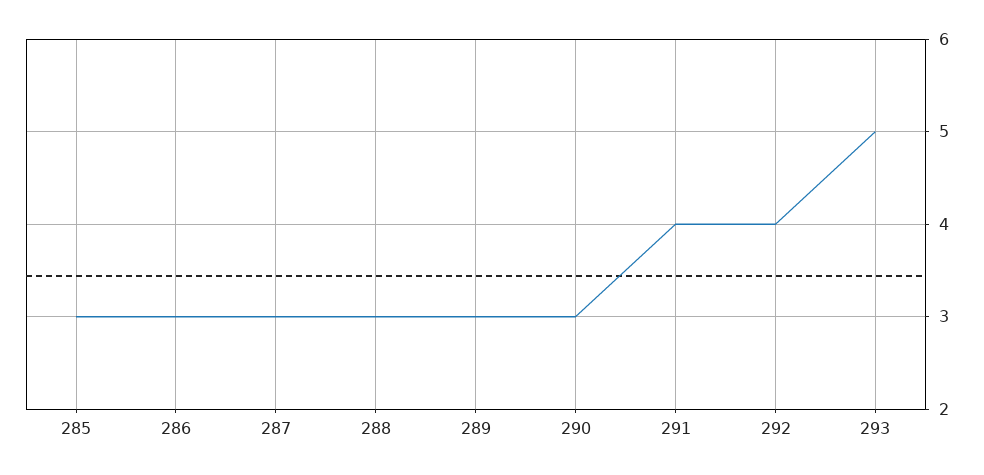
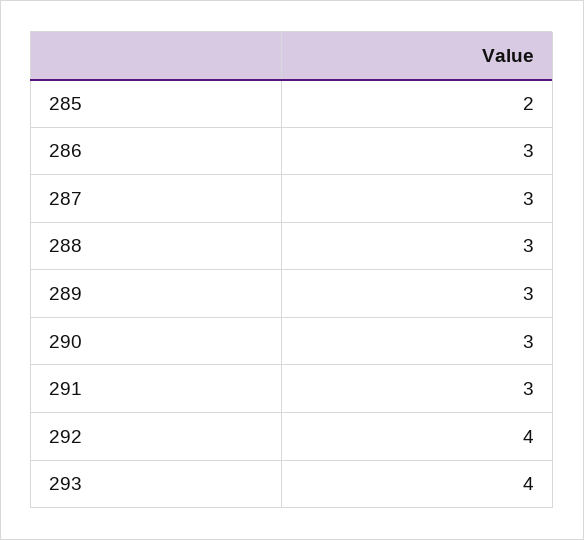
285: 3 -> 2
291: 4 -> 3
293: 5 -> 4

